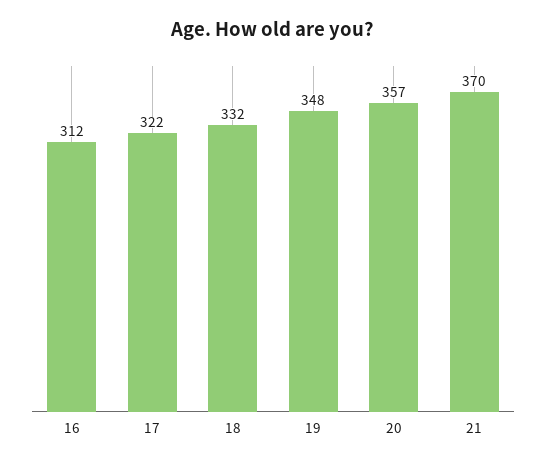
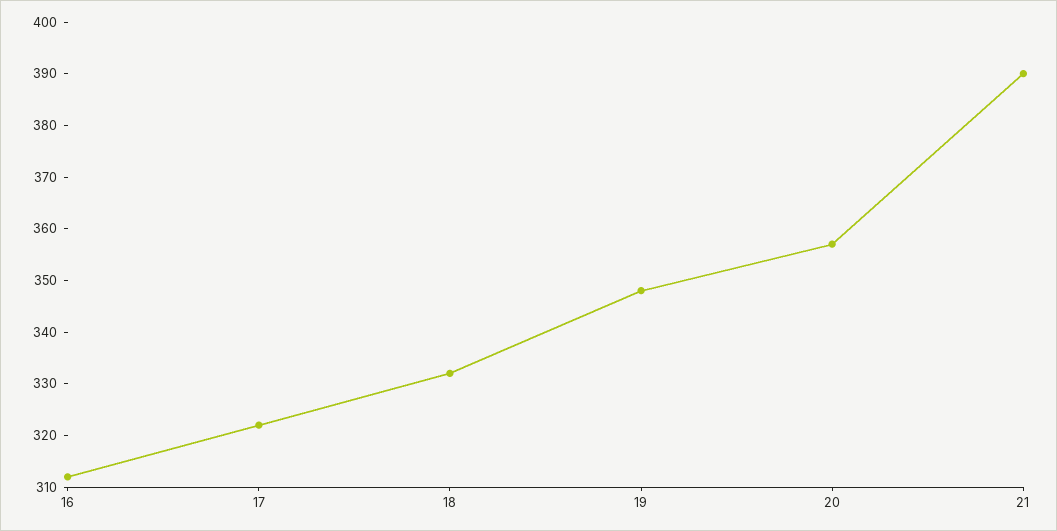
21: 370 -> 390

